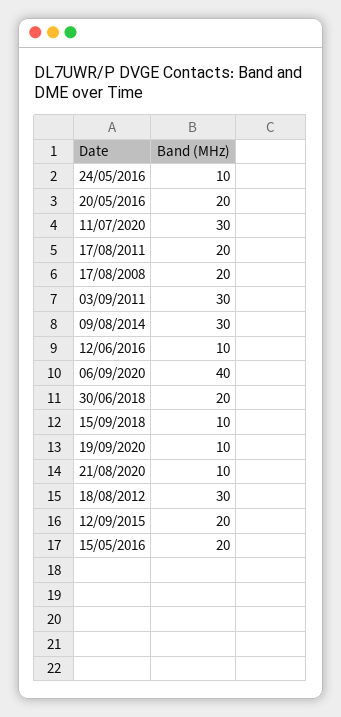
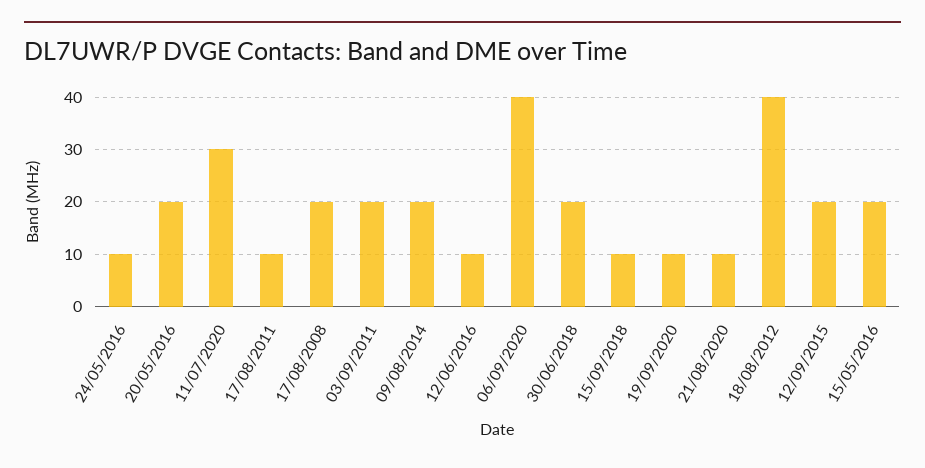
17/08/2011: 20 -> 10
03/09/2011: 30 -> 20
09/08/2014: 30 -> 20
18/08/2012: 30 -> 40

